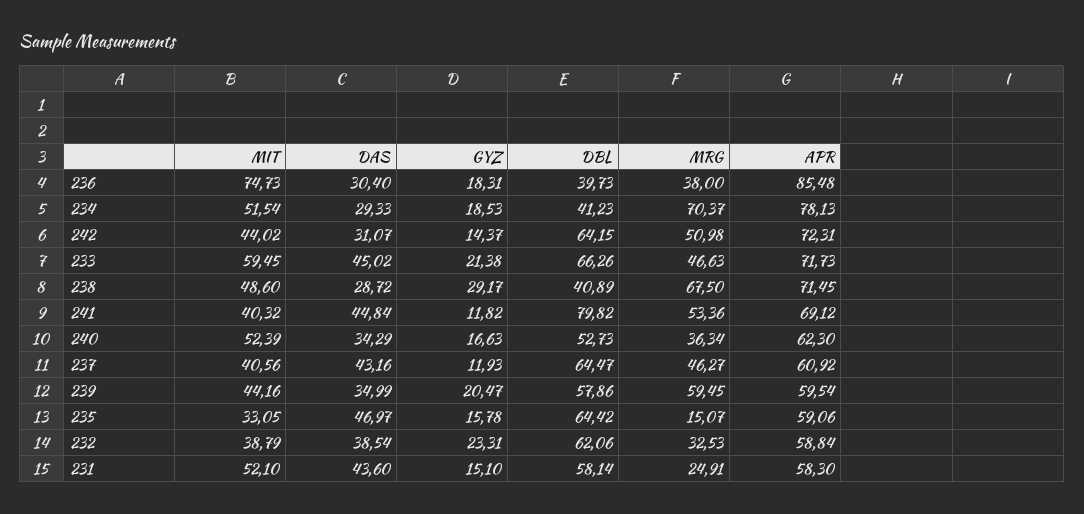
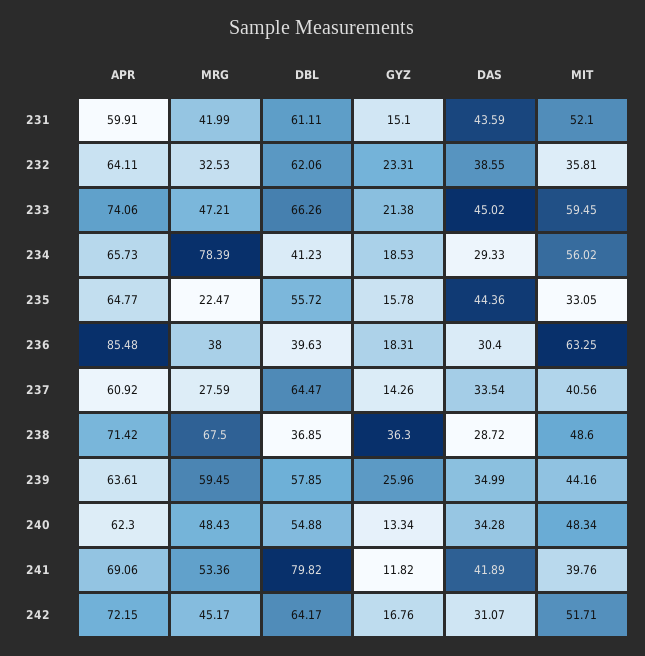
MIT, 236: 74.73 -> 63.25
DBL, 236: 39.73 -> 39.63
MIT, 234: 51.54 -> 56.02
MRG, 234: 70.37 -> 78.39
APR, 234: 78.13 -> 65.73
MIT, 242: 44.02 -> 51.71
GYZ, 242: 14.37 -> 16.76
DBL, 242: 64.15 -> 64.17
MRG, 242: 50.98 -> 45.17
APR, 242: 72.31 -> 72.15
MRG, 233: 46.63 -> 47.21
APR, 233: 71.73 -> 74.06
GYZ, 238: 29.17 -> 36.3
DBL, 238: 40.89 -> 36.85
APR, 238: 71.45 -> 71.42
MIT, 241: 40.32 -> 39.76
DAS, 241: 44.84 -> 41.89
APR, 241: 69.12 -> 69.06
MIT, 240: 52.39 -> 48.34
DAS, 240: 34.29 -> 34.28
GYZ, 240: 16.63 -> 13.34
DBL, 240: 52.73 -> 54.88
MRG, 240: 36.34 -> 48.43
DAS, 237: 43.16 -> 33.54
GYZ, 237: 11.93 -> 14.26
MRG, 237: 46.27 -> 27.59
GYZ, 239: 20.47 -> 25.96
DBL, 239: 57.86 -> 57.85
APR, 239: 59.54 -> 63.61
DAS, 235: 46.97 -> 44.36
DBL, 235: 64.42 -> 55.72
MRG, 235: 15.07 -> 22.47
APR, 235: 59.06 -> 64.77
MIT, 232: 38.79 -> 35.81
DAS, 232: 38.54 -> 38.55
APR, 232: 58.84 -> 64.11
DAS, 231: 43.6 -> 43.59
DBL, 231: 58.14 -> 61.11
MRG, 231: 24.91 -> 41.99
APR, 231: 58.3 -> 59.91

